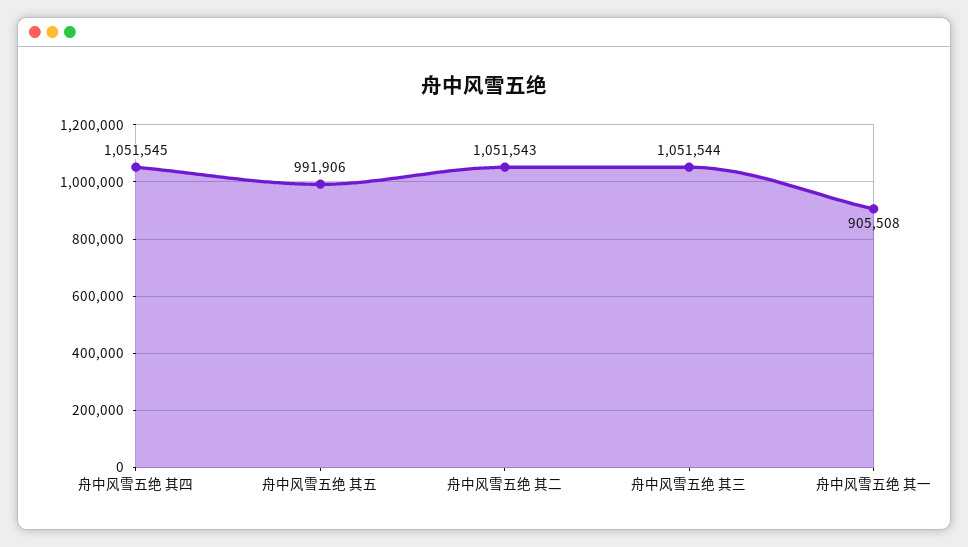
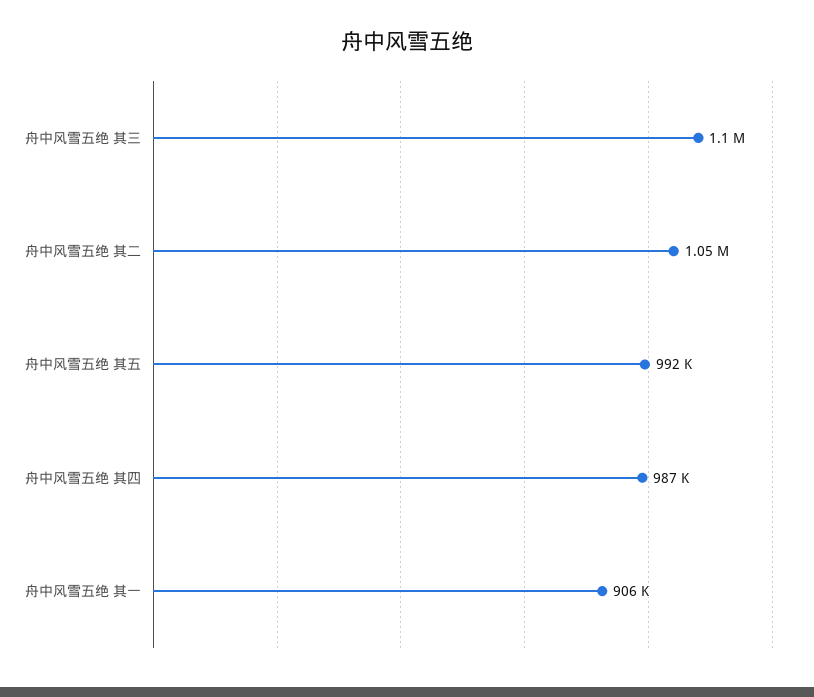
舟中风雪五绝 其四: 1051545 -> 987000
舟中风雪五绝 其三: 1051544 -> 1100000

